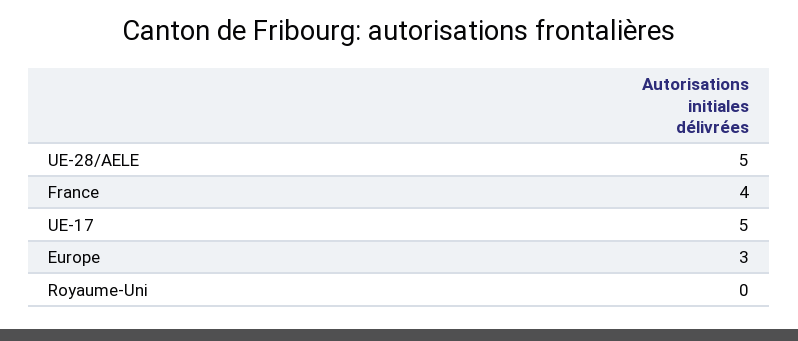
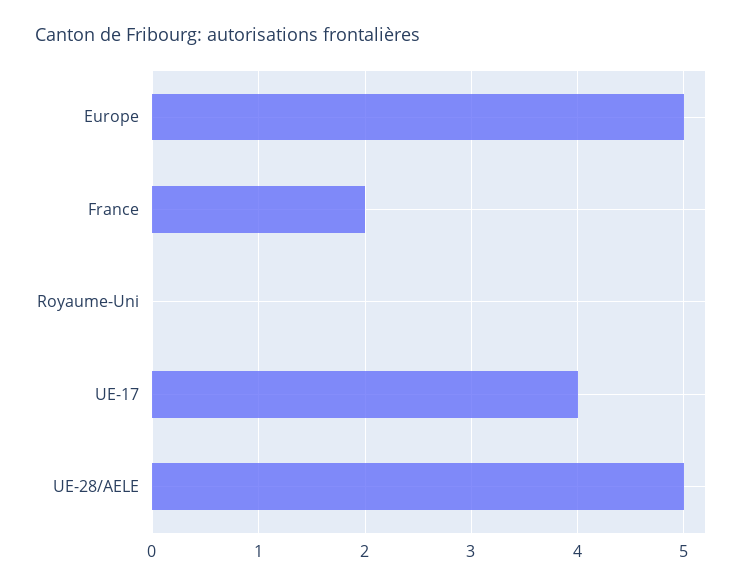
France: 4 -> 2
UE-17: 5 -> 4
Europe: 3 -> 5

